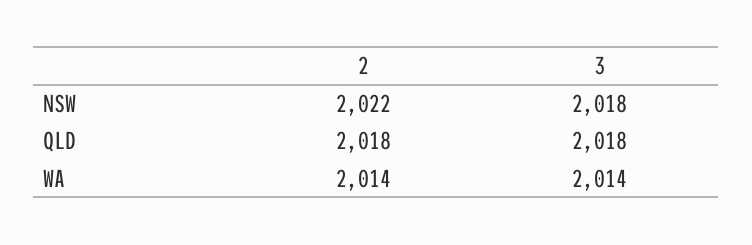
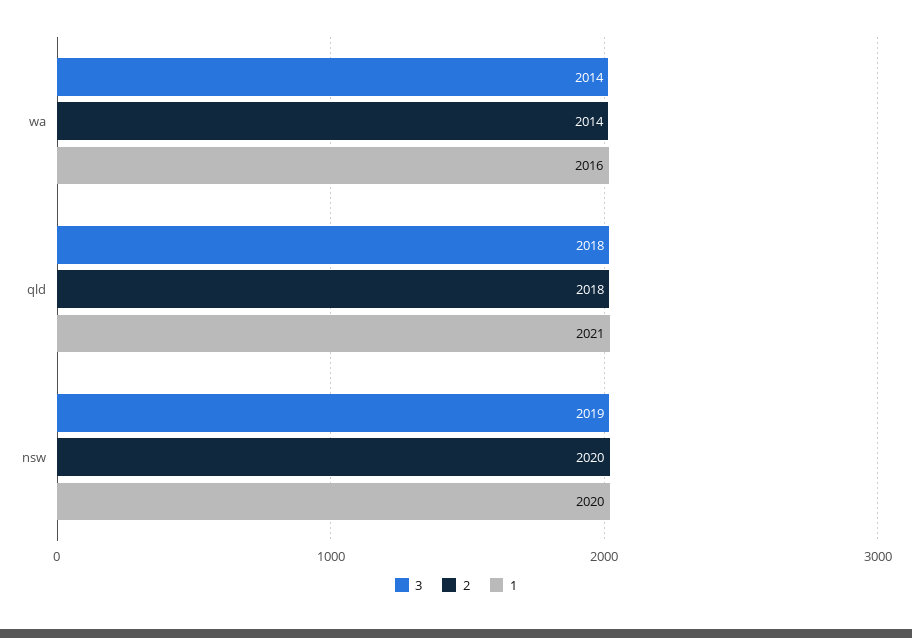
2, NSW: 2022 -> 2020
3, NSW: 2018 -> 2019
1, WA: none -> 2016
1, QLD: none -> 2021
1, NSW: none -> 2020

